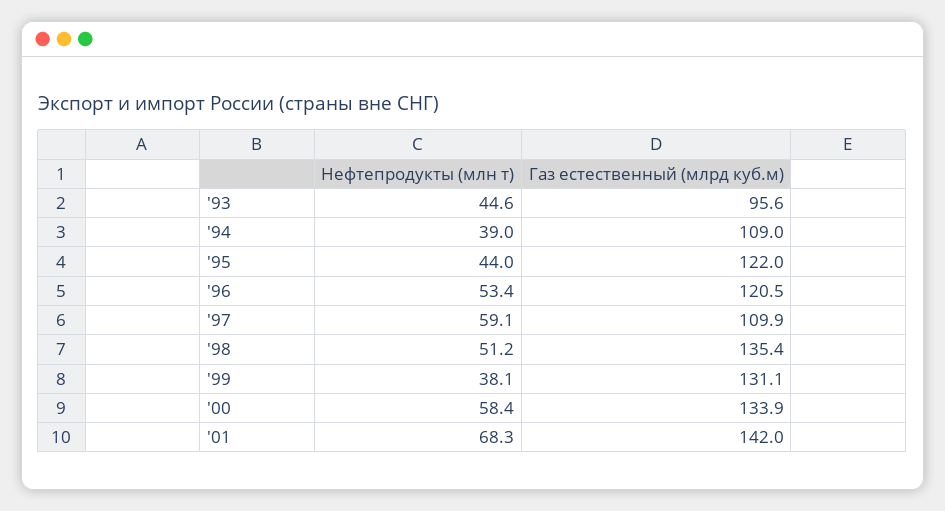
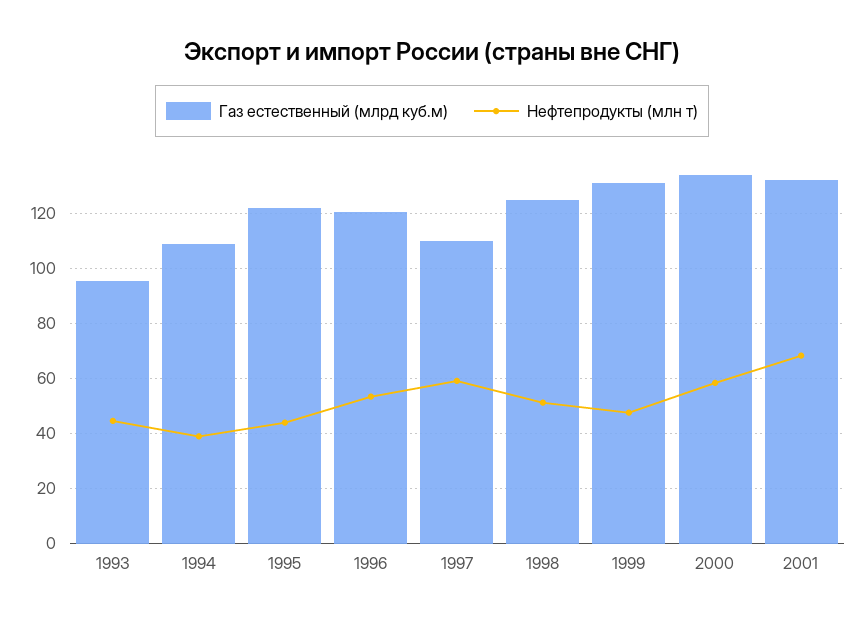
Газ естественный (млрд куб.м), '98: 135.4 -> 125
Нефтепродукты (млн т), '99: 38.1 -> 47.5
Газ естественный (млрд куб.м), '01: 142 -> 132.5

